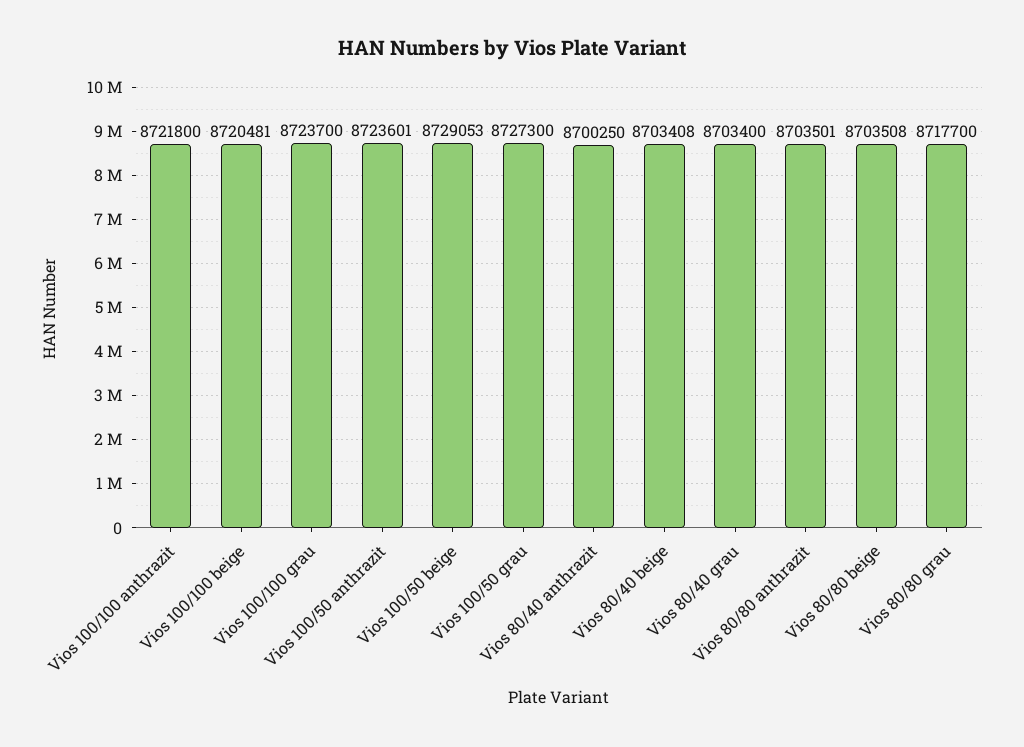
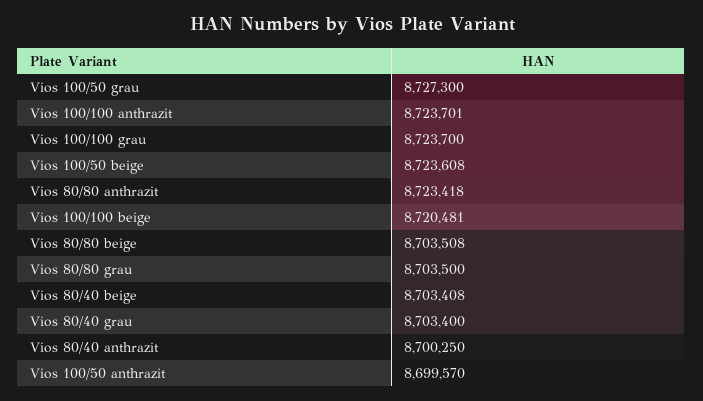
Vios 100/100 anthrazit: 8721800 -> 8723701
Vios 100/50 anthrazit: 8723601 -> 8699570
Vios 100/50 beige: 8729053 -> 8723608
Vios 80/80 anthrazit: 8703501 -> 8723418
Vios 80/80 grau: 8717700 -> 8703500

